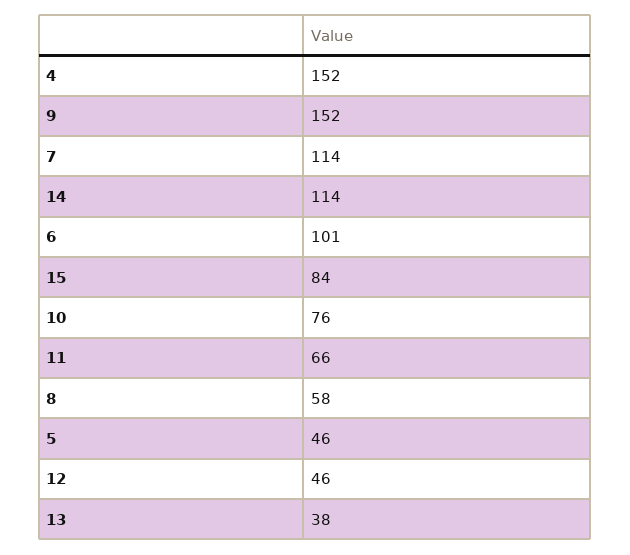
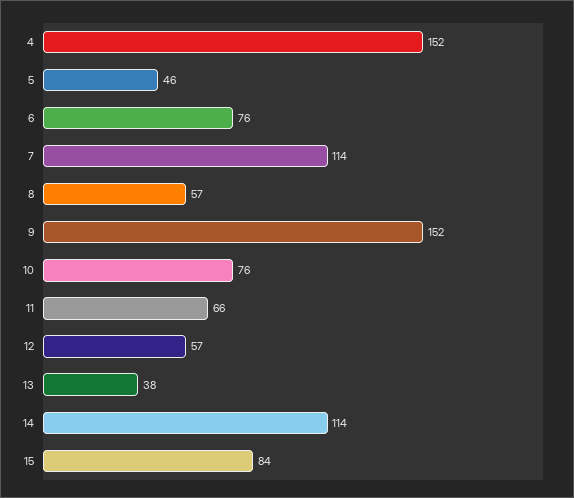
6: 101 -> 76
8: 58 -> 57
12: 46 -> 57

